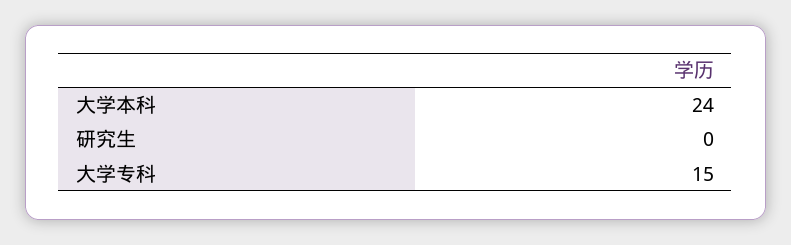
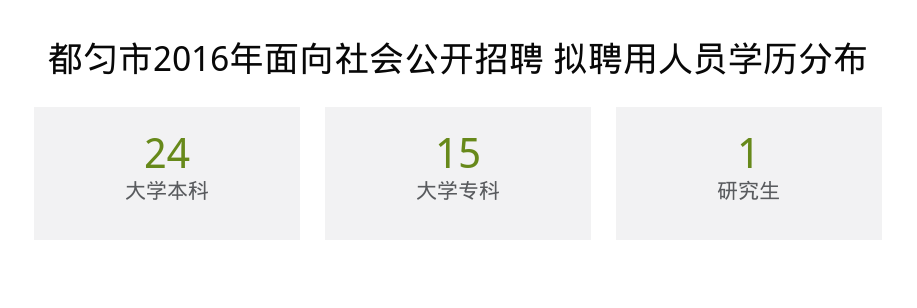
研究生: 0 -> 1

